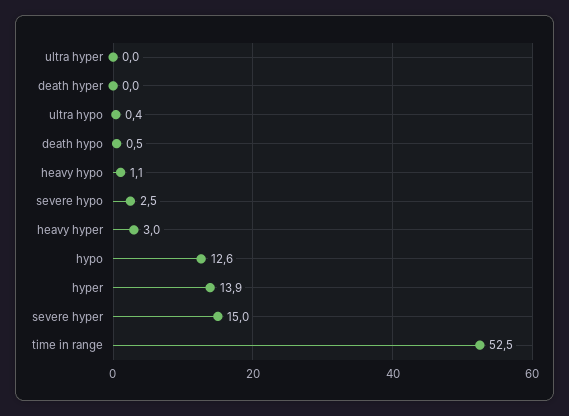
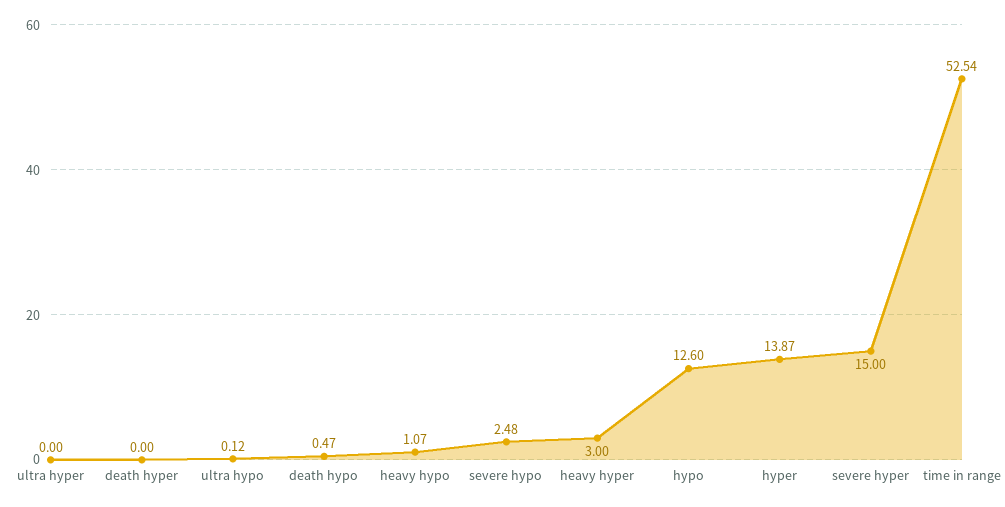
ultra hypo: 0.4 -> 0.12

